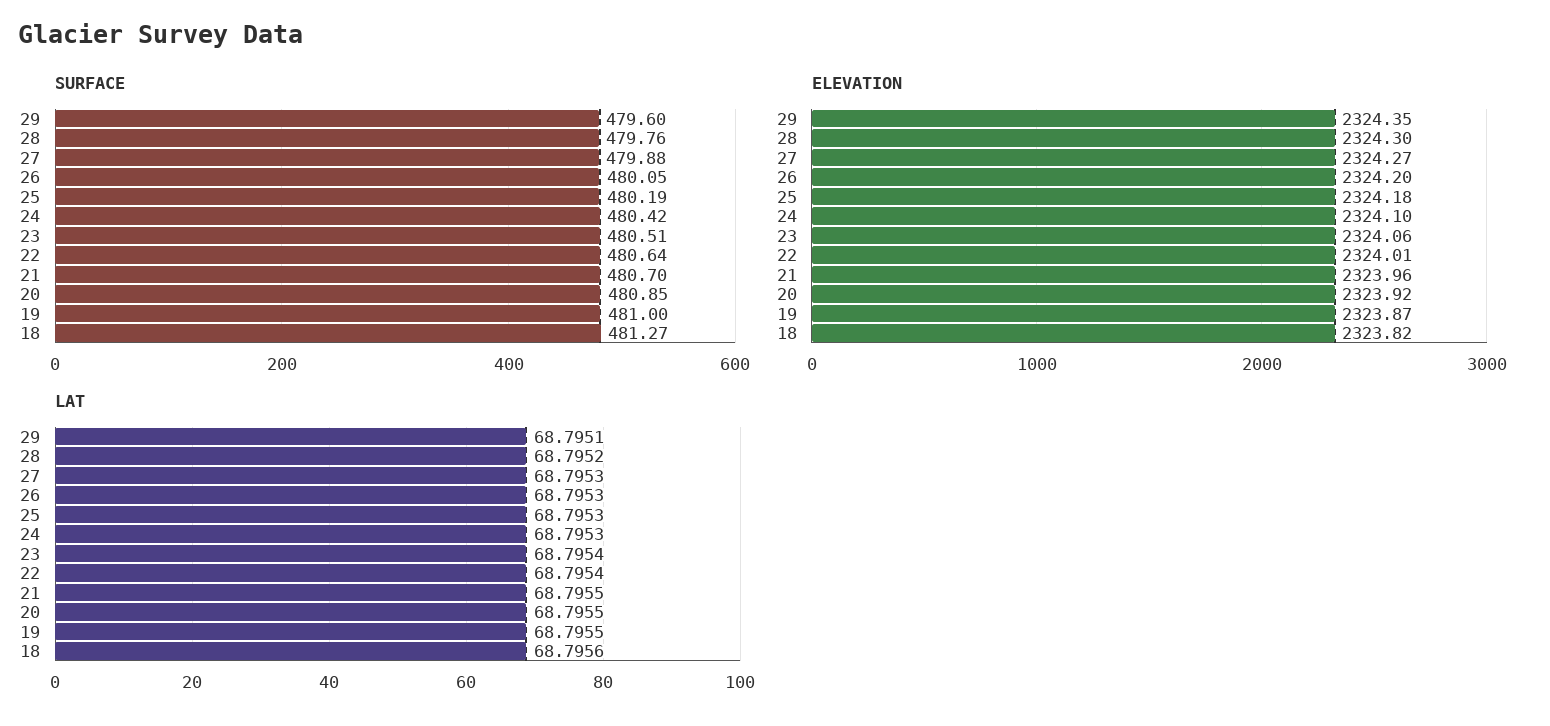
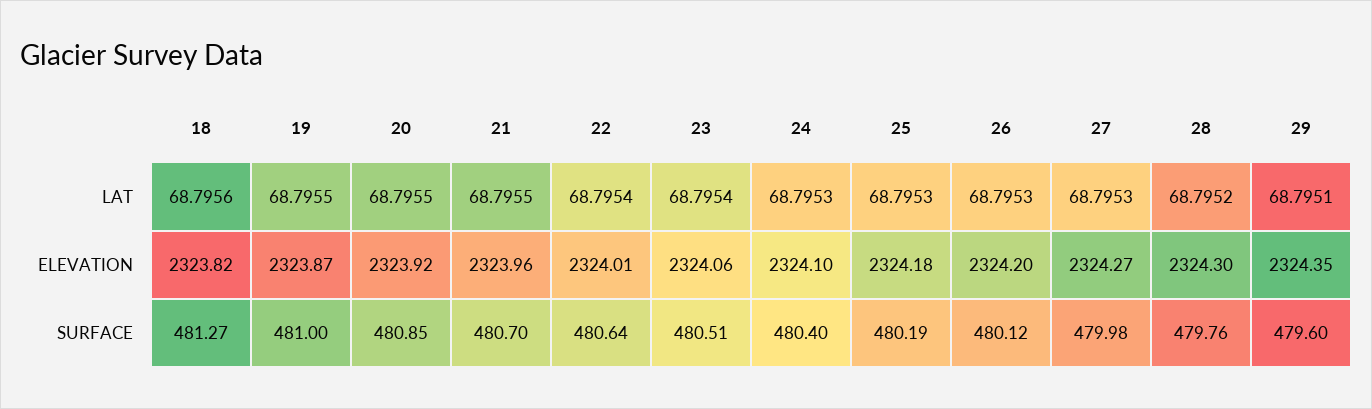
SURFACE, 27: 479.88 -> 479.98
SURFACE, 26: 480.05 -> 480.12
SURFACE, 24: 480.42 -> 480.4

